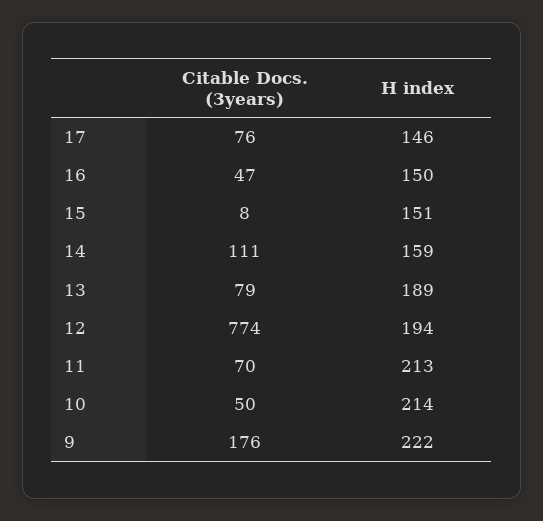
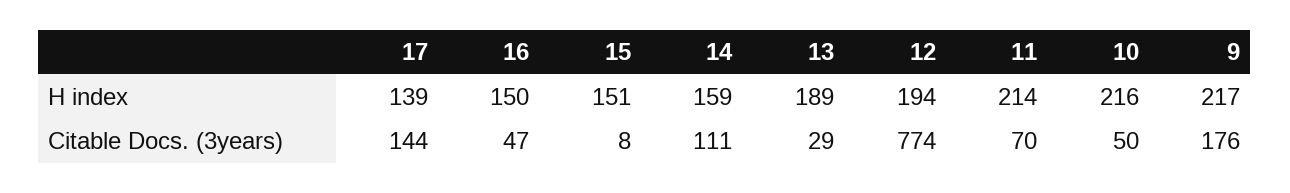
Citable Docs. (3years), 17: 76 -> 144
H index, 17: 146 -> 139
Citable Docs. (3years), 13: 79 -> 29
H index, 11: 213 -> 214
H index, 10: 214 -> 216
H index, 9: 222 -> 217

